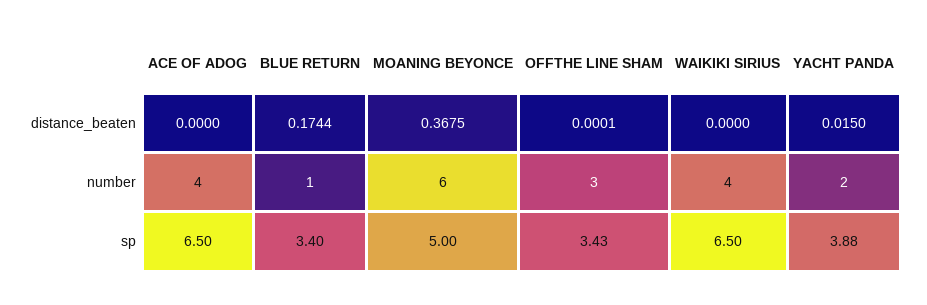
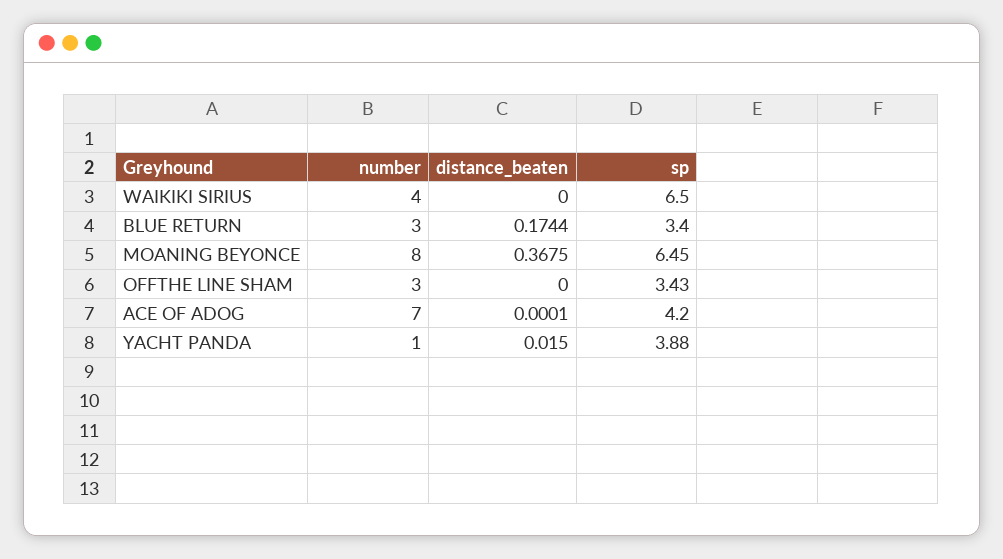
ACE OF ADOG, distance_beaten: 0 -> 0.0001
OFFTHE LINE SHAM, distance_beaten: 0.0001 -> 0
ACE OF ADOG, number: 4 -> 7
BLUE RETURN, number: 1 -> 3
MOANING BEYONCE, number: 6 -> 8
YACHT PANDA, number: 2 -> 1
ACE OF ADOG, sp: 6.5 -> 4.2
MOANING BEYONCE, sp: 5 -> 6.45

